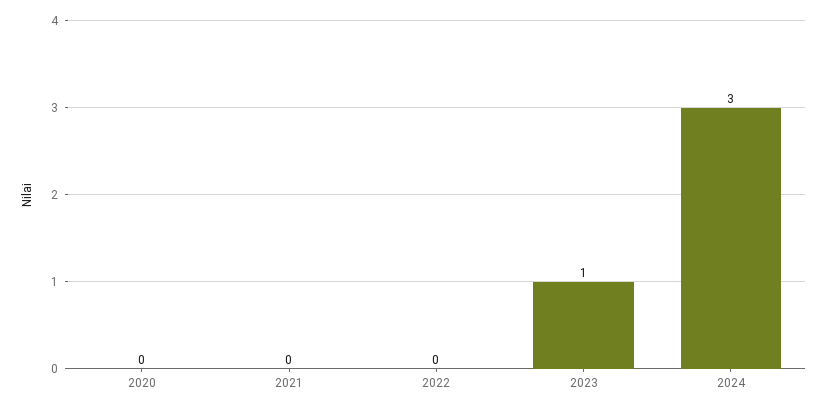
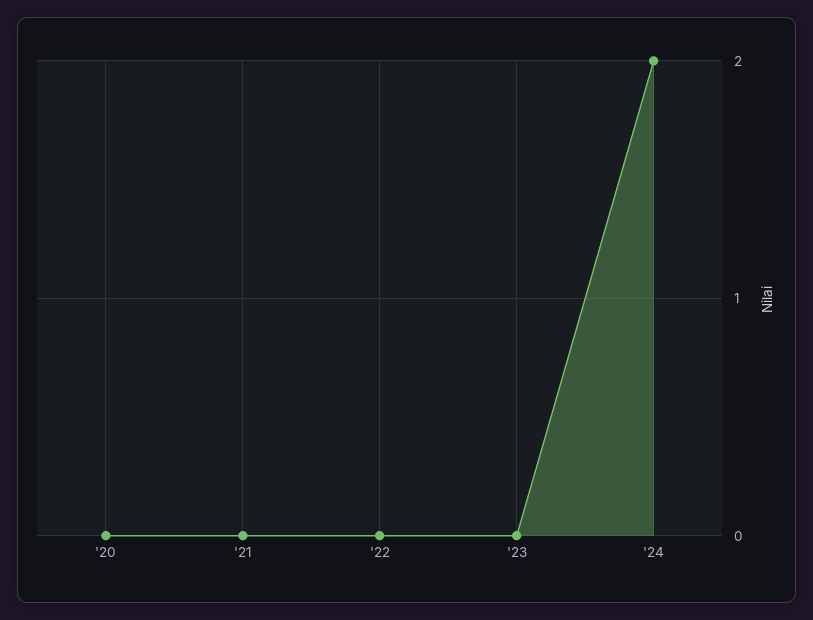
2023: 1 -> 0
2024: 3 -> 2

